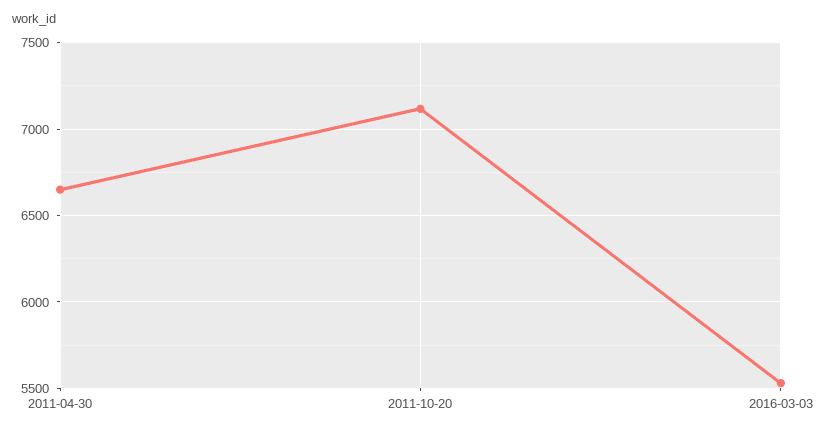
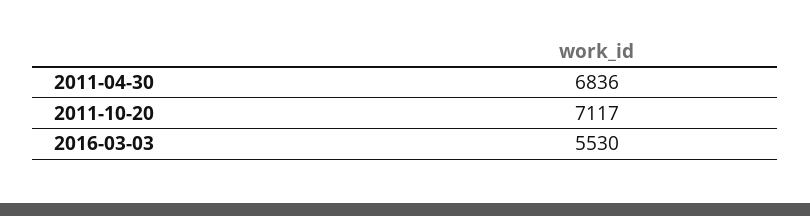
2011-04-30: 6650 -> 6836

